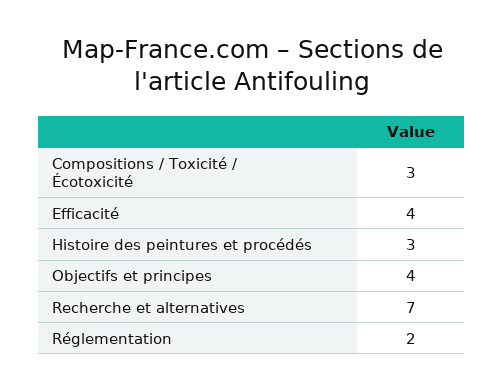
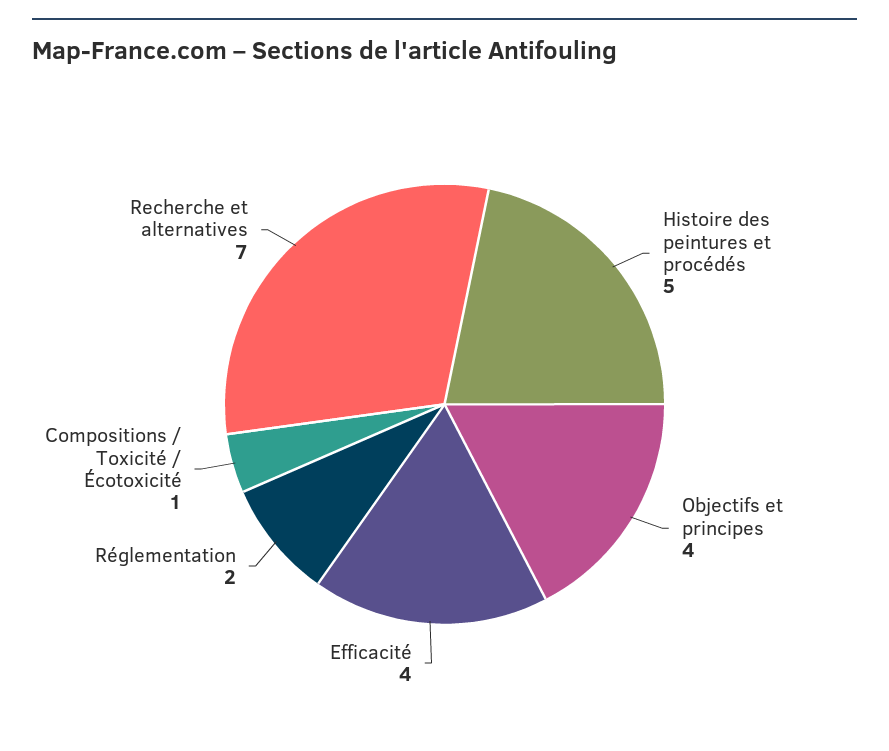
Compositions / Toxicité / Écotoxicité: 3 -> 1
Histoire des peintures et procédés: 3 -> 5

